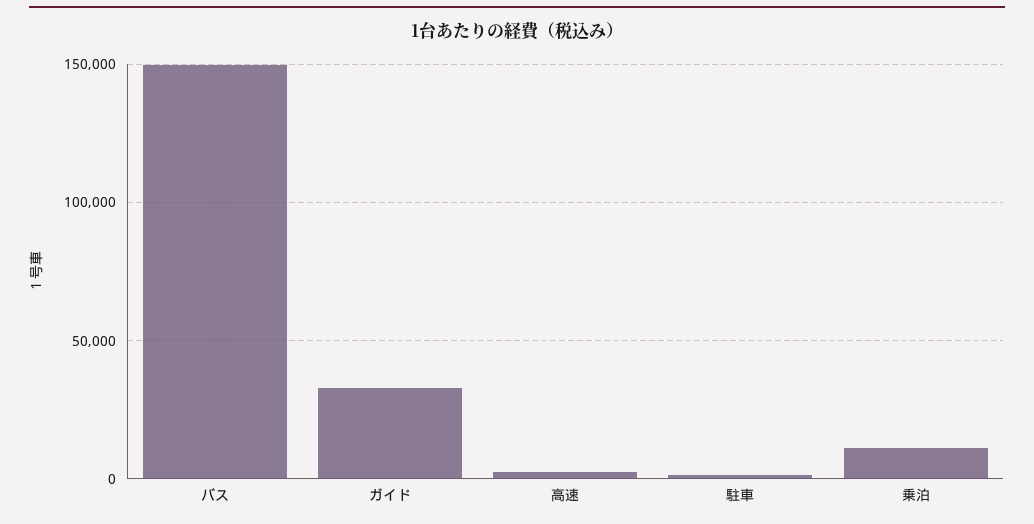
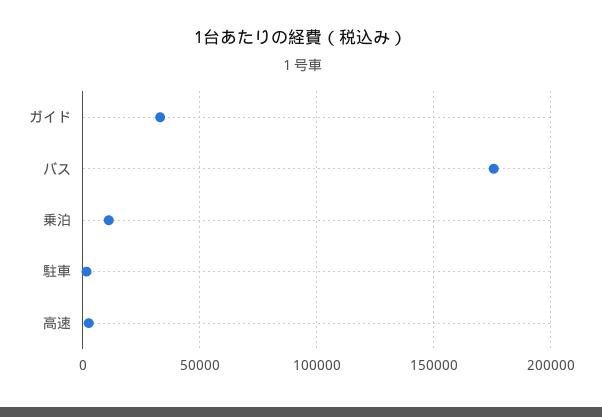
バス: 150000 -> 175000

